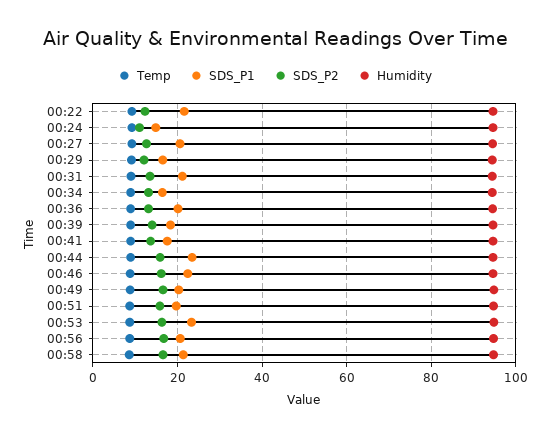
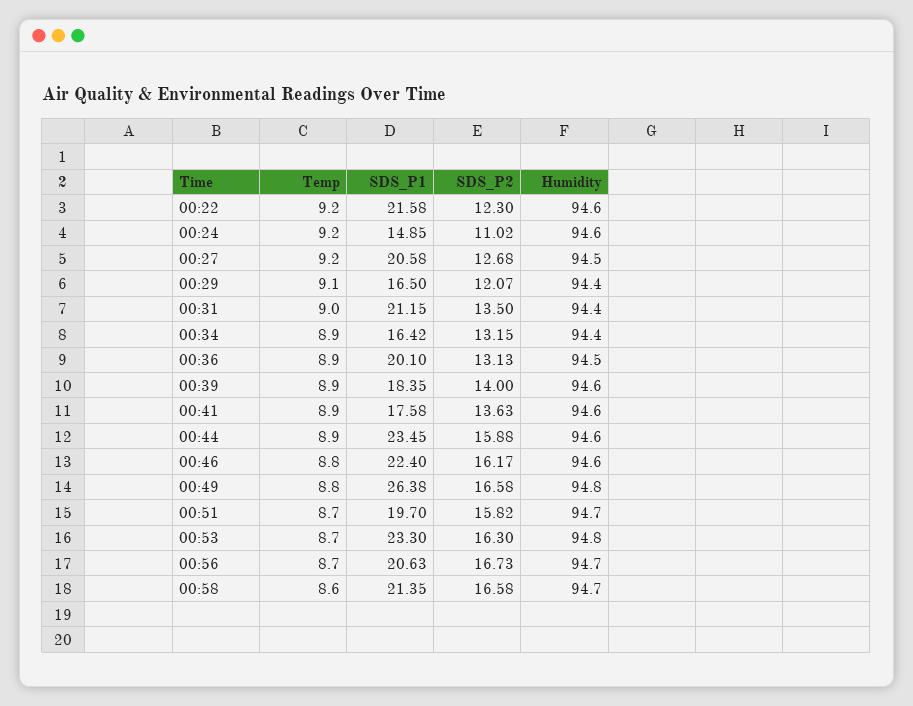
SDS_P1, 00:49: 20 -> 26.38

